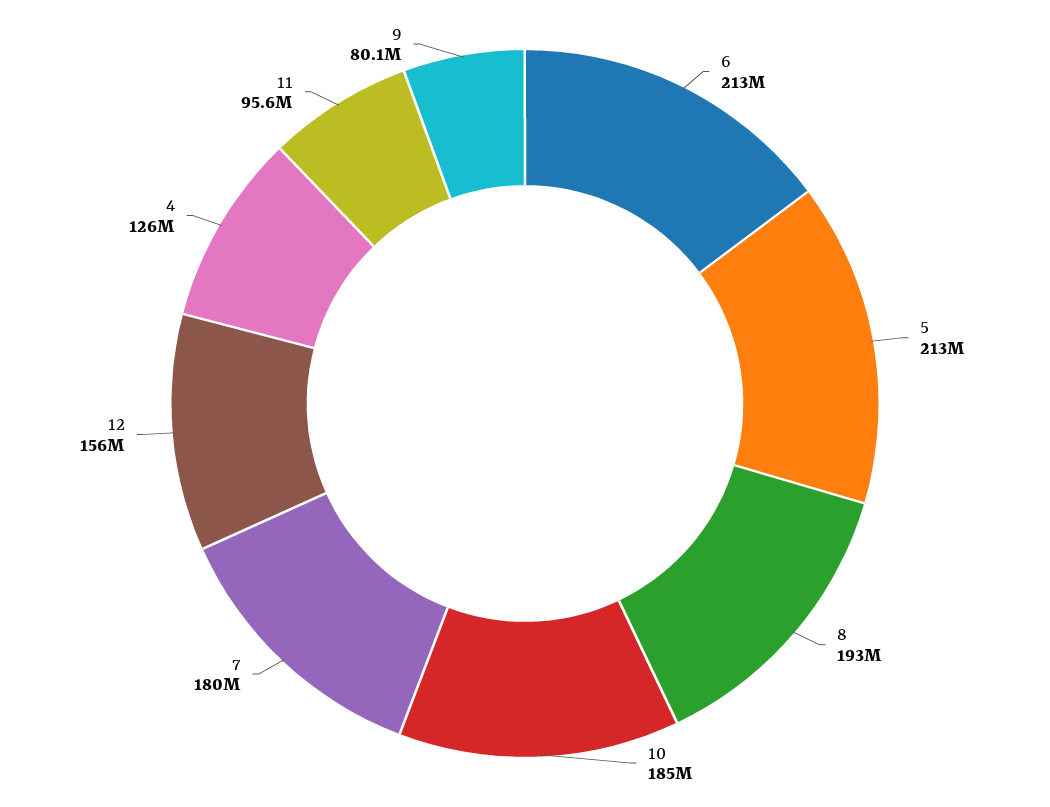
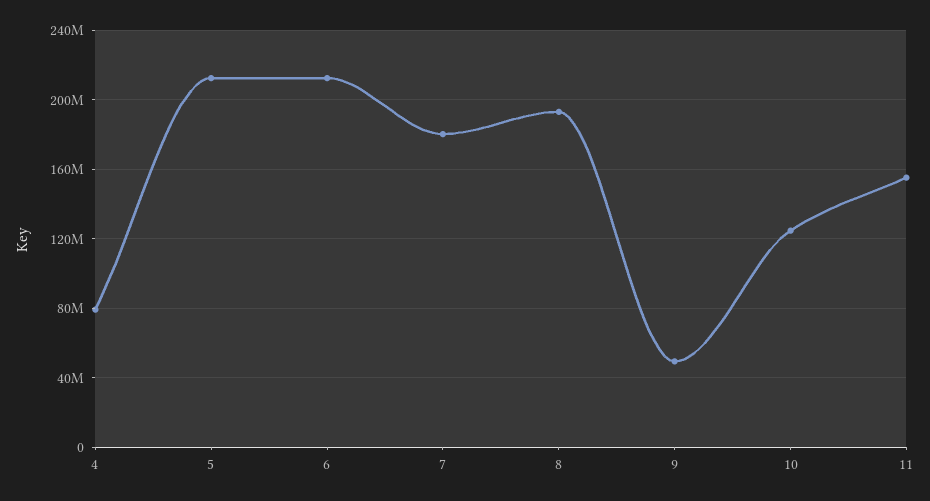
10: 185000000 -> 125000000
12: 156000000 -> none
4: 126000000 -> 80000000
11: 95600000 -> 155000000
9: 80100000 -> 50000000

